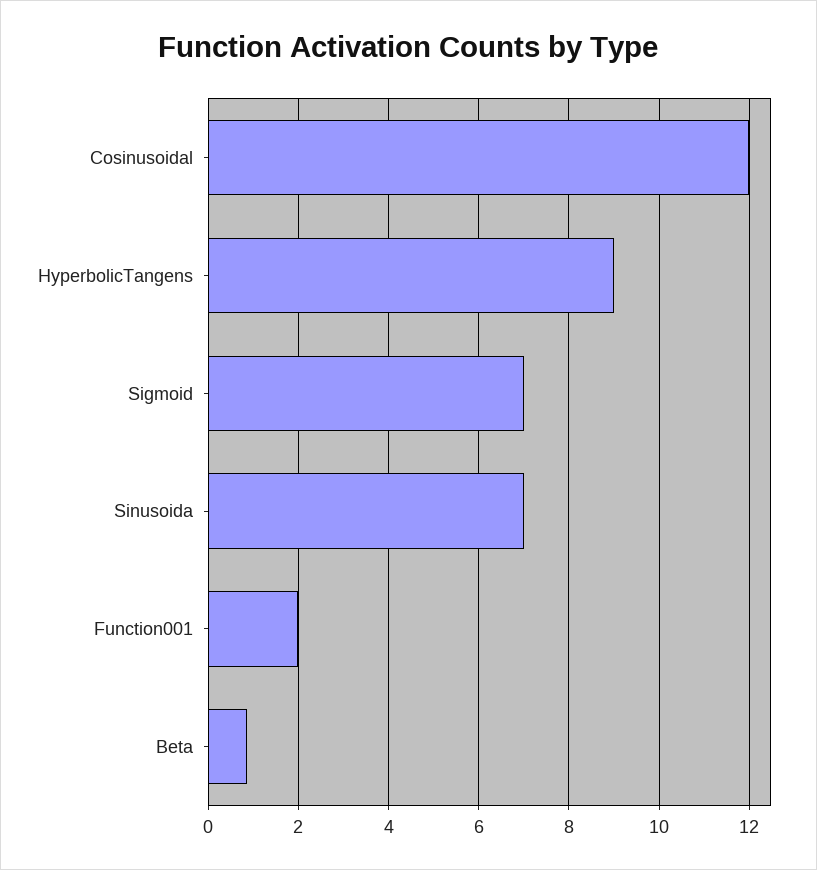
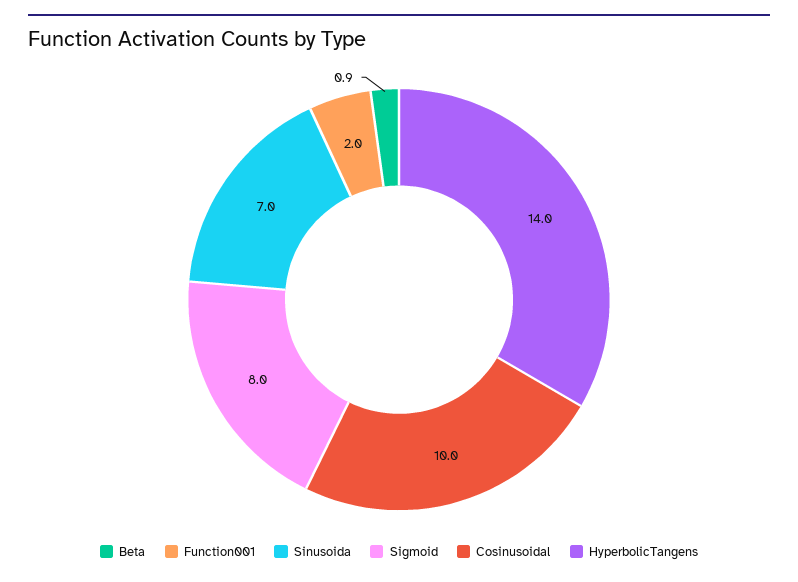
Cosinusoidal: 12 -> 10
HyperbolicTangens: 9 -> 14
Sigmoid: 7 -> 8

